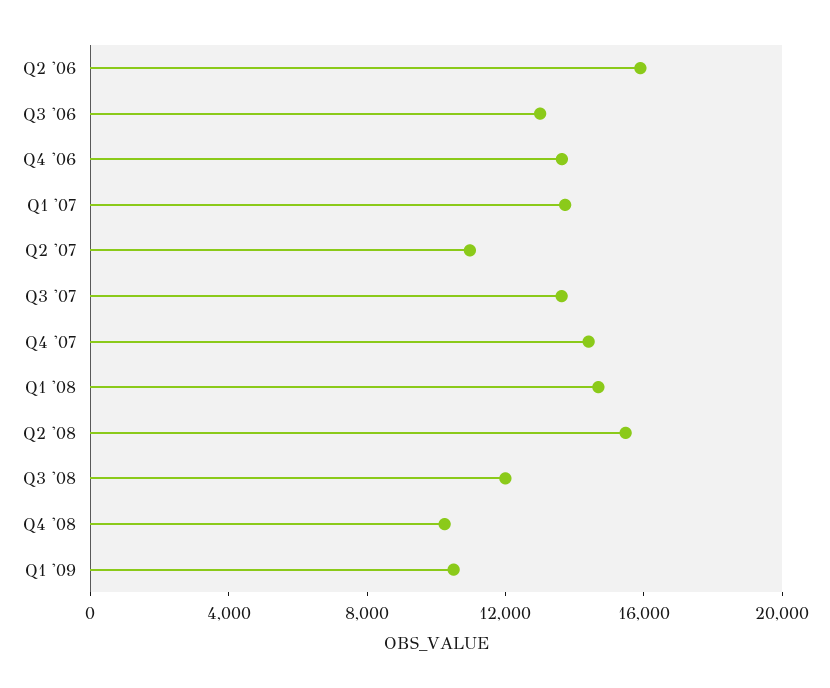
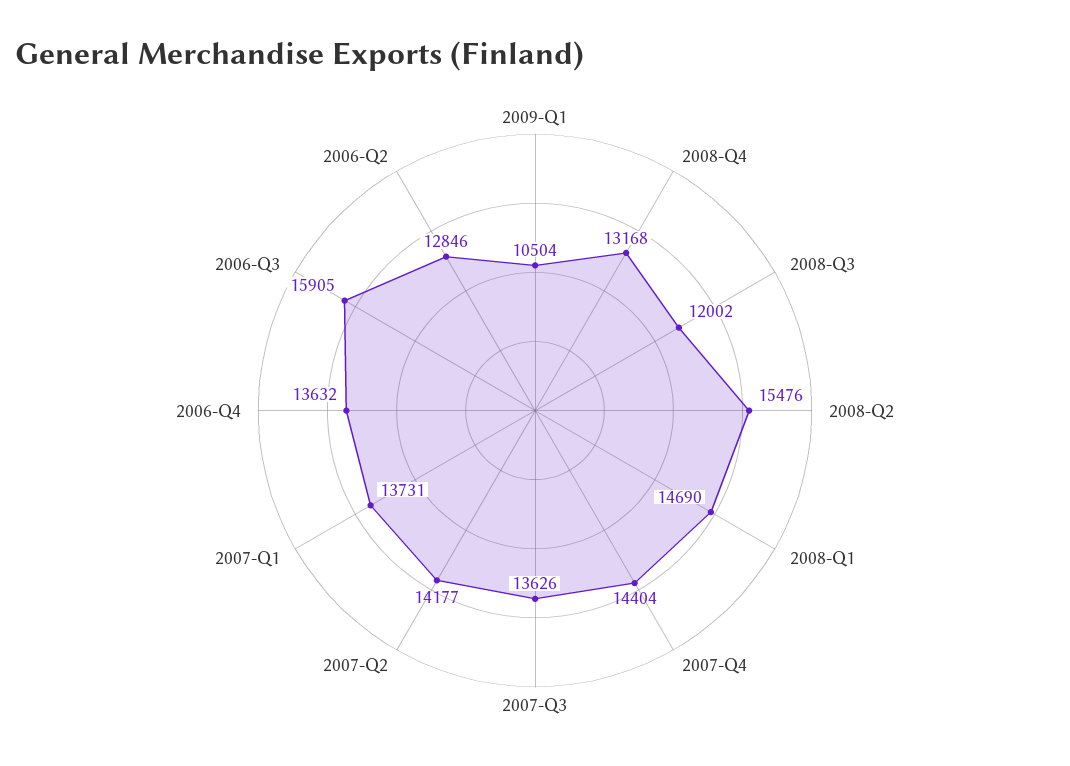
Q2 '06: 16000 -> 12846
Q3 '06: 13000 -> 15905
Q2 '07: 11000 -> 14177
Q4 '08: 10000 -> 13168

